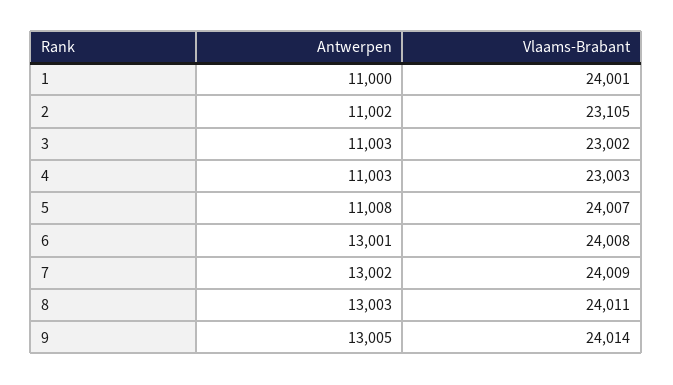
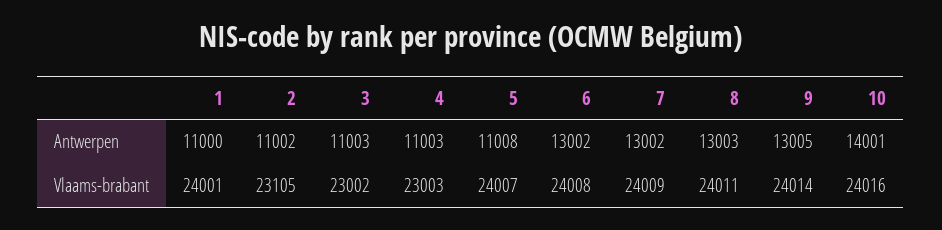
Antwerpen, 6: 13001 -> 13002
Antwerpen, 10: none -> 14001
Vlaams-Brabant, 10: none -> 24016

